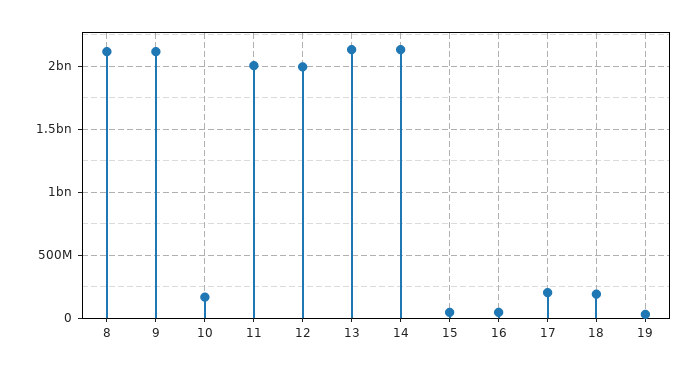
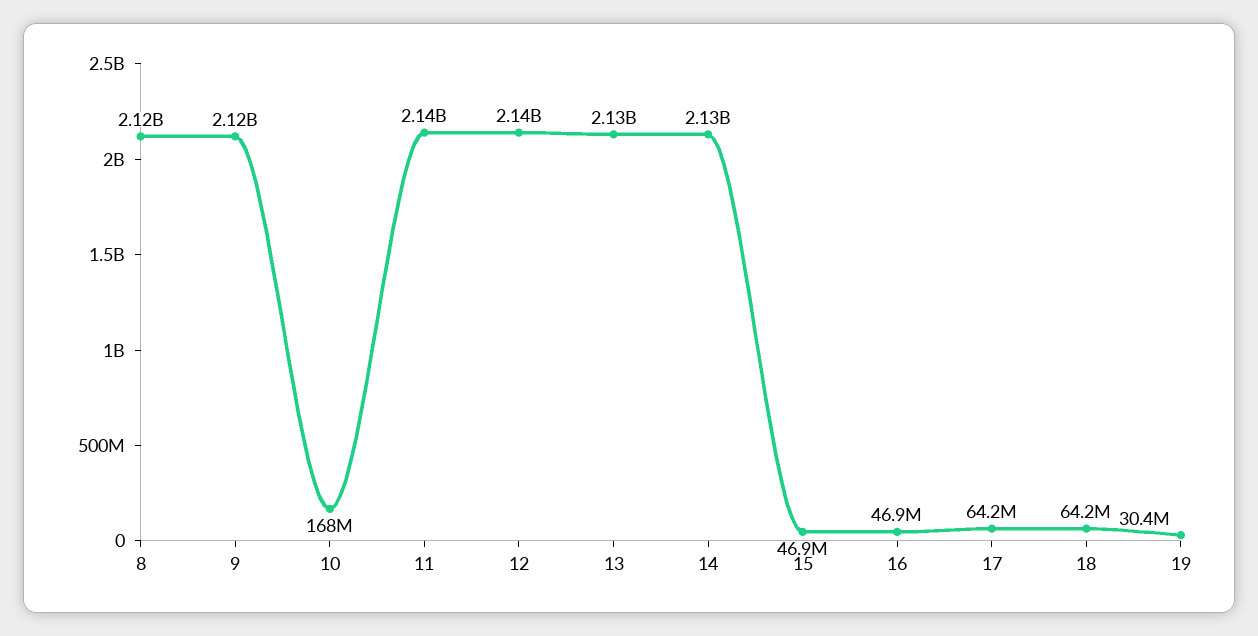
11: 2000000000 -> 2140000000
12: 2000000000 -> 2140000000
17: 200000000 -> 64200000
18: 200000000 -> 64200000

